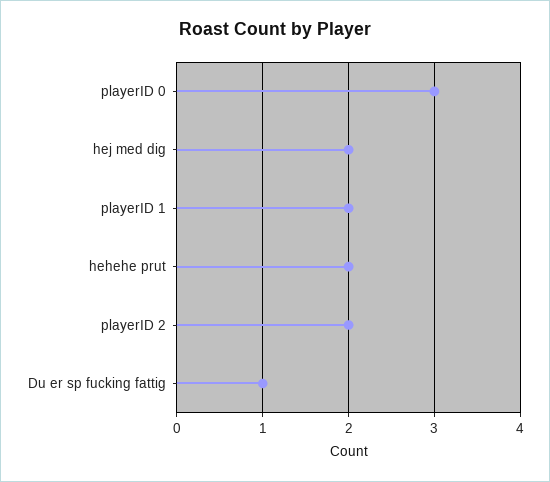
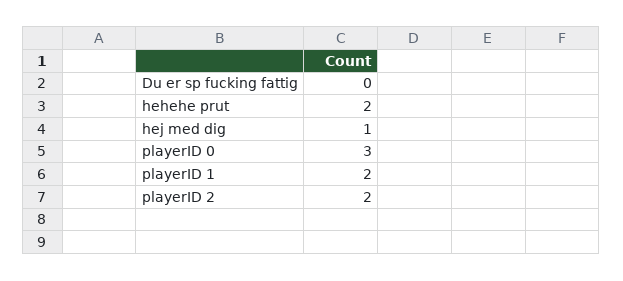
hej med dig: 2 -> 1
Du er sp fucking fattig: 1 -> 0

